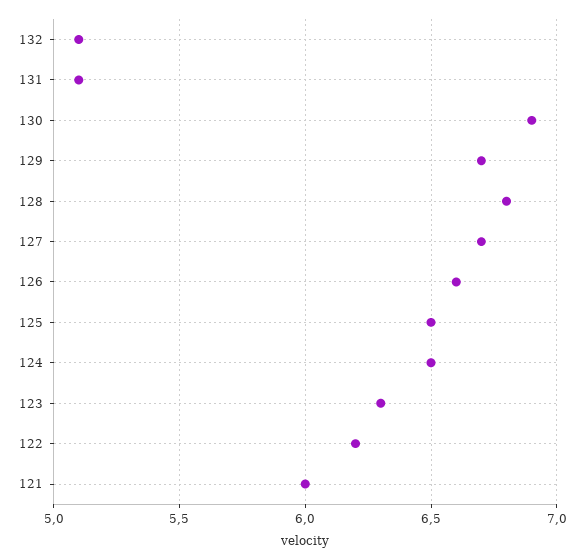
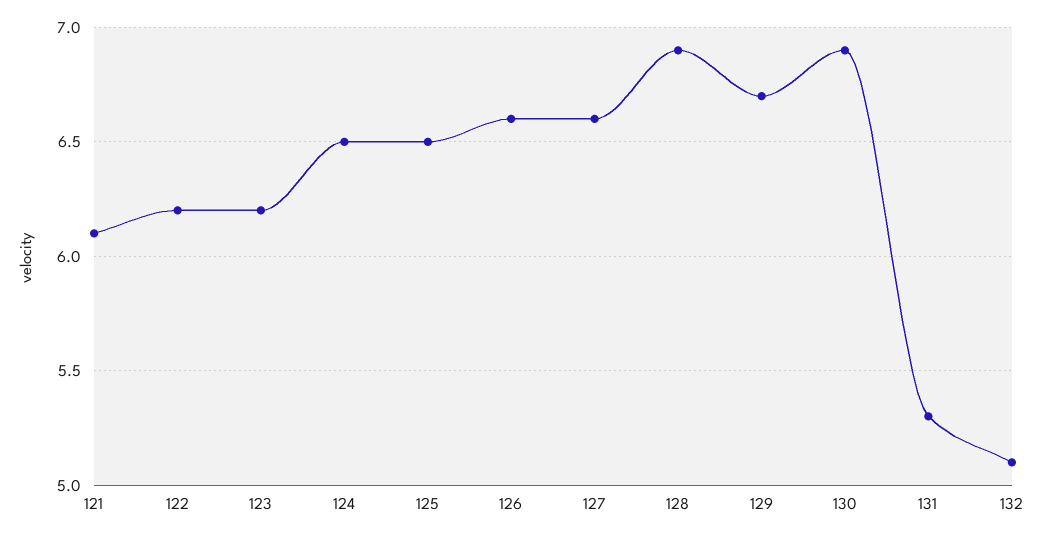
131: 5.1 -> 5.3
128: 6.8 -> 6.9
127: 6.7 -> 6.6
123: 6.3 -> 6.2
121: 6 -> 6.1

